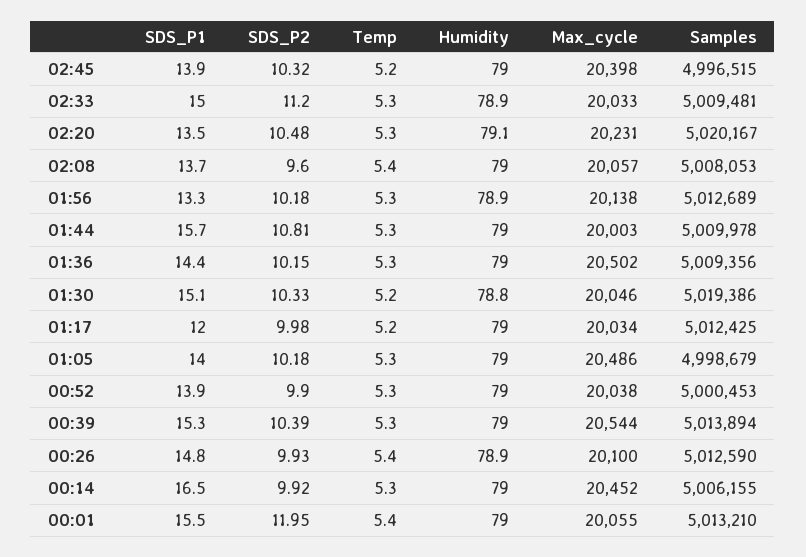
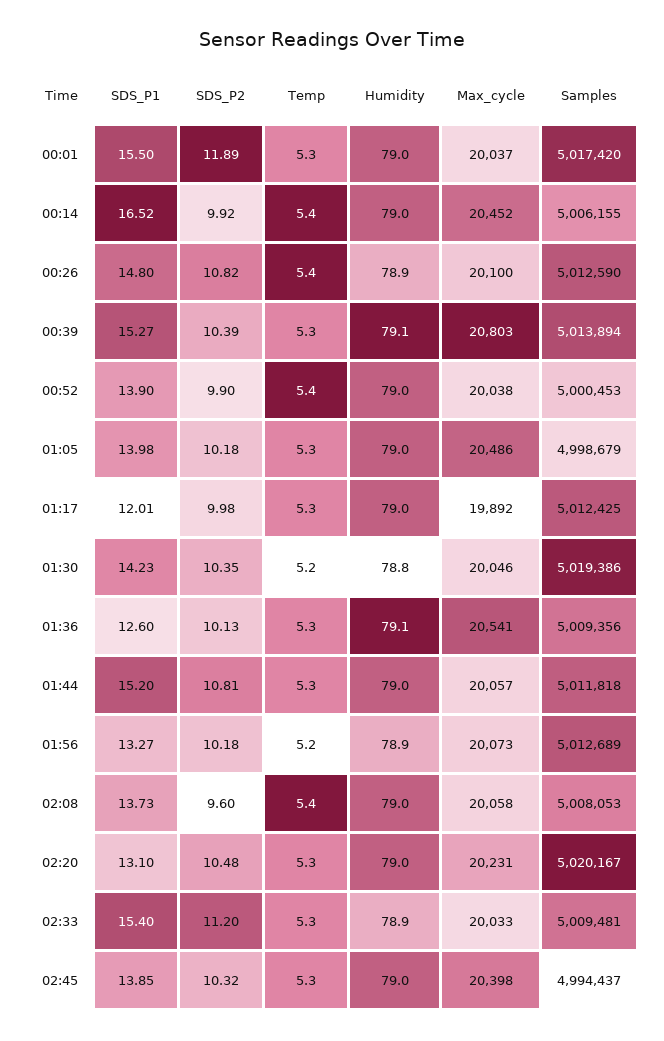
Temp, 02:45: 5.2 -> 5.3
Samples, 02:45: 4996515 -> 4994437
SDS_P1, 02:33: 15 -> 15.4
SDS_P1, 02:20: 13.5 -> 13.1
Humidity, 02:20: 79.1 -> 79
Max_cycle, 02:08: 20057 -> 20058
Temp, 01:56: 5.3 -> 5.2
Max_cycle, 01:56: 20138 -> 20073
SDS_P1, 01:44: 15.7 -> 15.2
Max_cycle, 01:44: 20003 -> 20057
Samples, 01:44: 5009978 -> 5011818
SDS_P1, 01:36: 14.4 -> 12.6
SDS_P2, 01:36: 10.15 -> 10.13
Humidity, 01:36: 79 -> 79.1
Max_cycle, 01:36: 20502 -> 20541
SDS_P1, 01:30: 15.1 -> 14.23
SDS_P2, 01:30: 10.33 -> 10.35
Temp, 01:17: 5.2 -> 5.3
Max_cycle, 01:17: 20034 -> 19892
Temp, 00:52: 5.3 -> 5.4
Humidity, 00:39: 79 -> 79.1
Max_cycle, 00:39: 20544 -> 20803
SDS_P2, 00:26: 9.93 -> 10.82
Temp, 00:14: 5.3 -> 5.4
SDS_P2, 00:01: 11.95 -> 11.89
Temp, 00:01: 5.4 -> 5.3
Max_cycle, 00:01: 20055 -> 20037
Samples, 00:01: 5013210 -> 5017420

